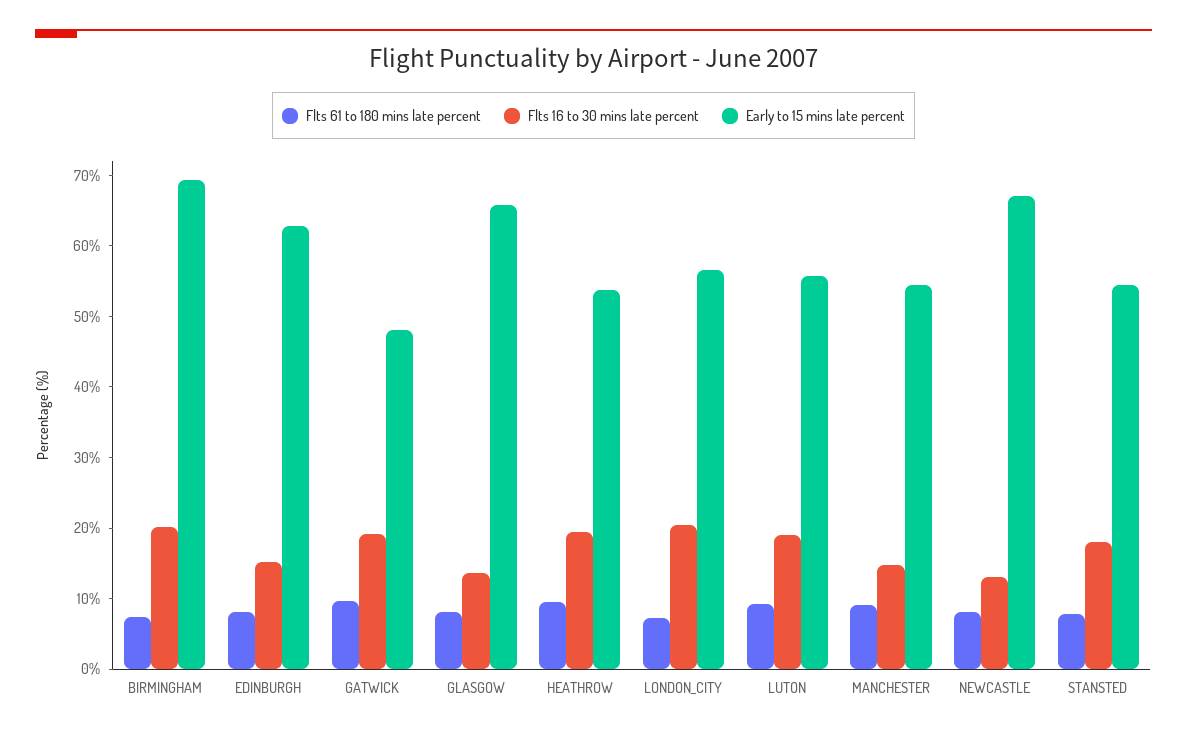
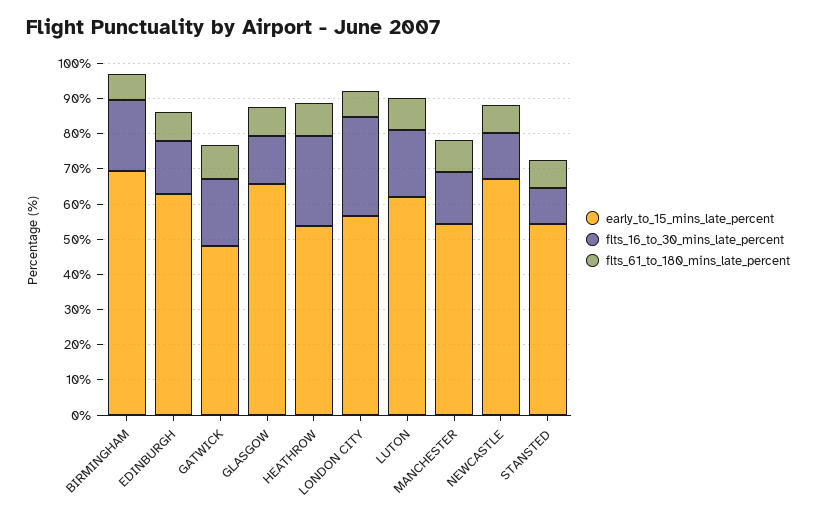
Flts 16 to 30 mins late percent, HEATHROW: 20 -> 25
Flts 16 to 30 mins late percent, LONDON_CITY: 20 -> 27.5
Early to 15 mins late percent, LUTON: 56 -> 62.5
Flts 16 to 30 mins late percent, STANSTED: 18 -> 10

